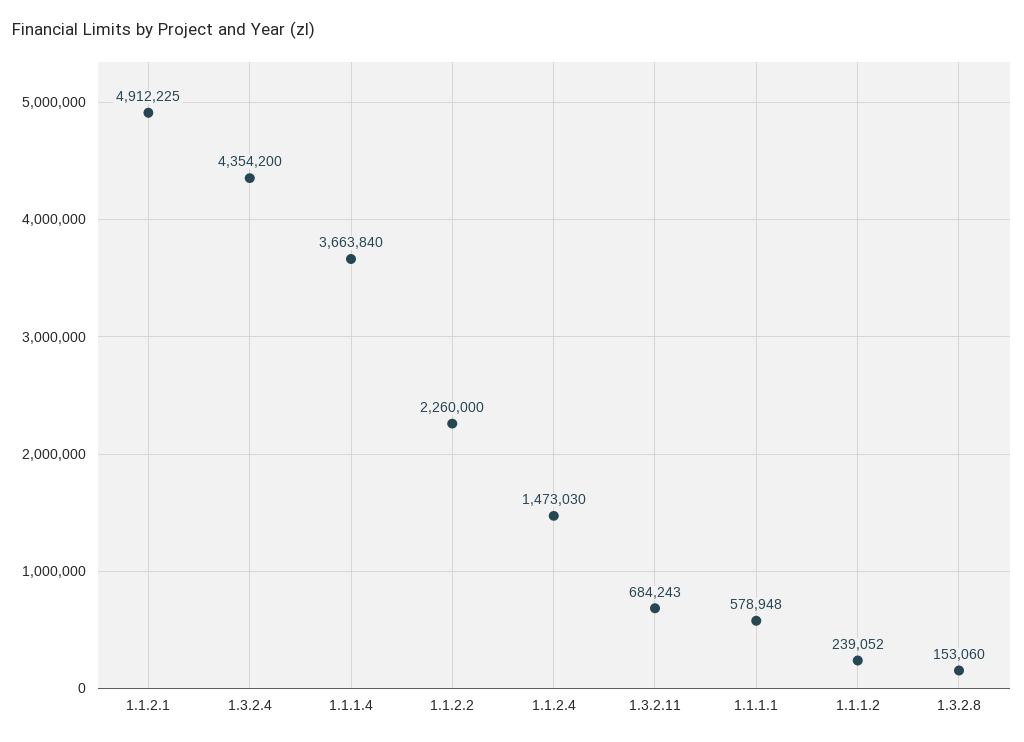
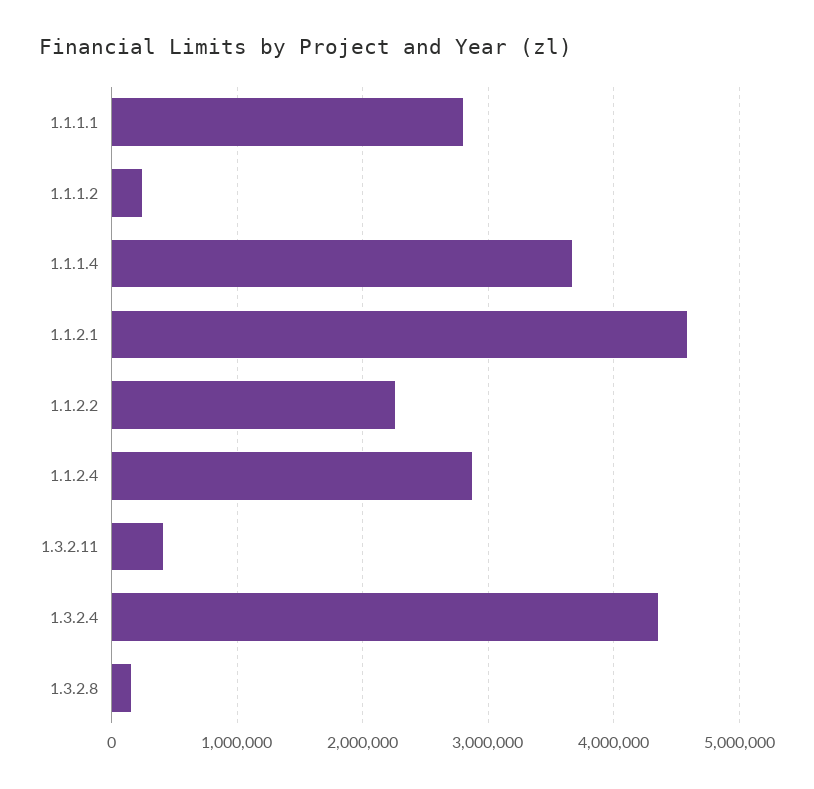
1.1.2.1: 4912225 -> 4600000
1.1.2.4: 1473030 -> 2900000
1.3.2.11: 684243 -> 400000
1.1.1.1: 578948 -> 2800000

